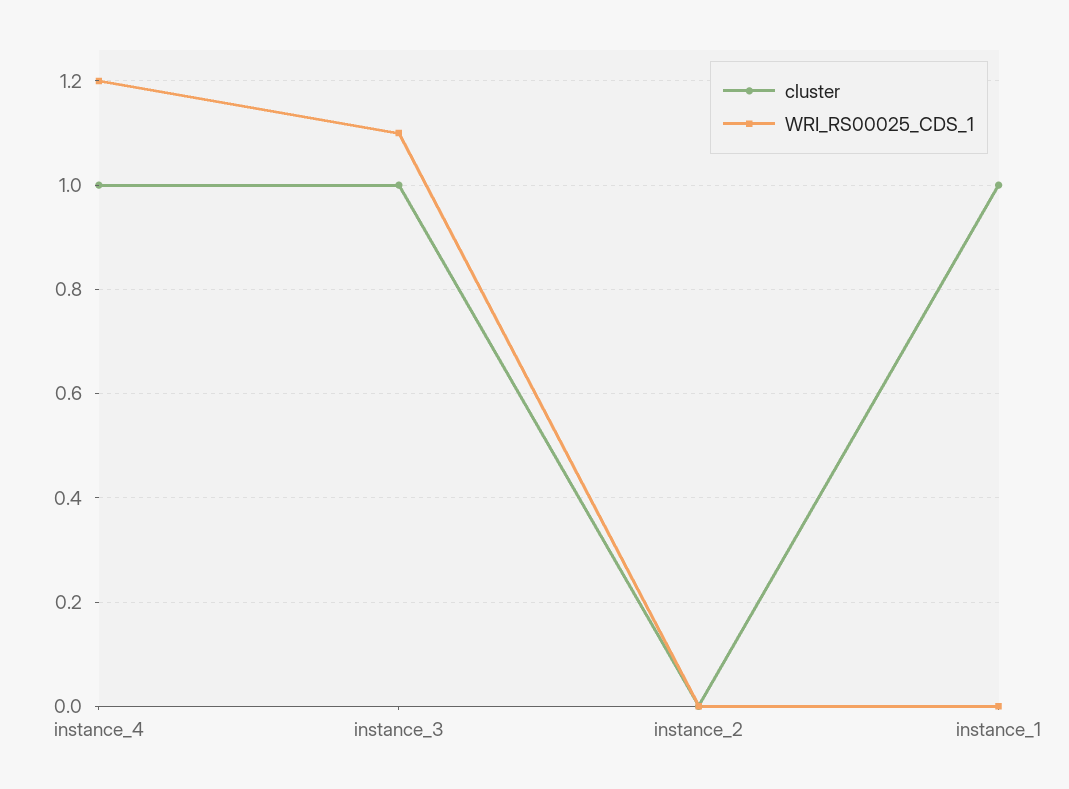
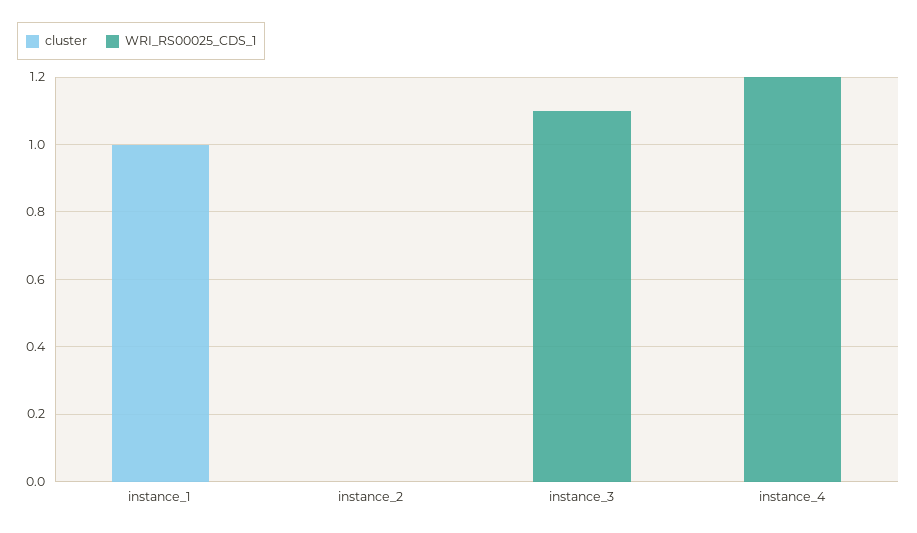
cluster, instance_4: 1 -> 0
cluster, instance_3: 1 -> 0

